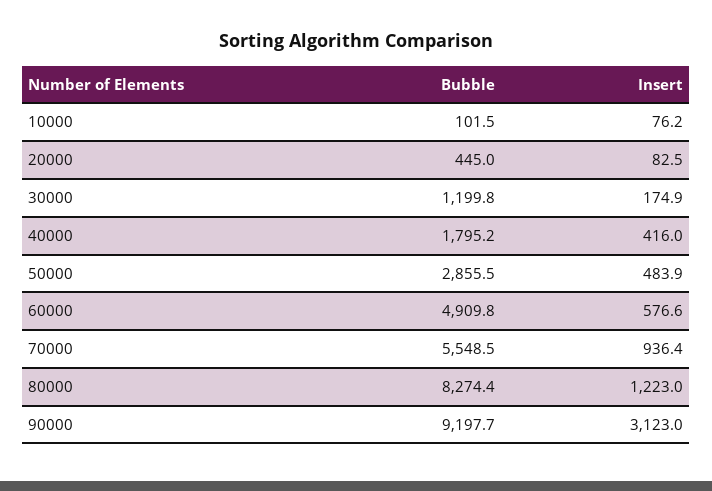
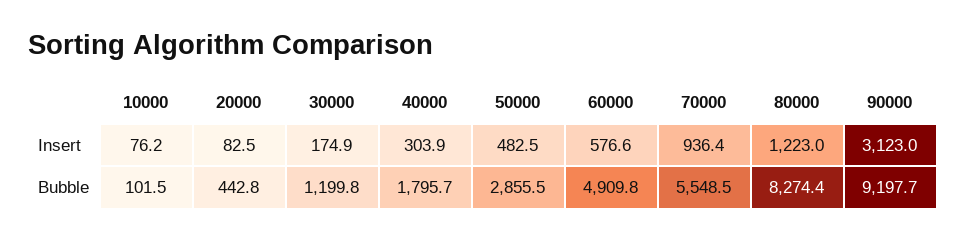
Bubble, 20000: 445 -> 442.8
Bubble, 40000: 1795.2 -> 1795.7
Insert, 40000: 416 -> 303.9
Insert, 50000: 483.9 -> 482.5

